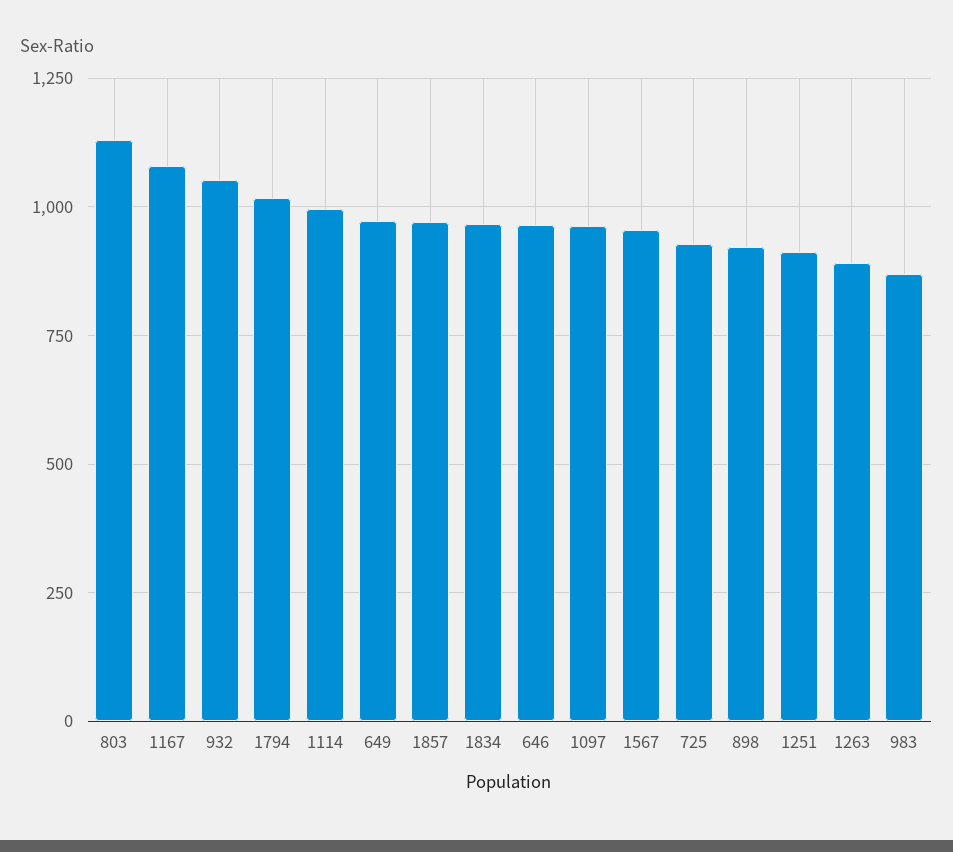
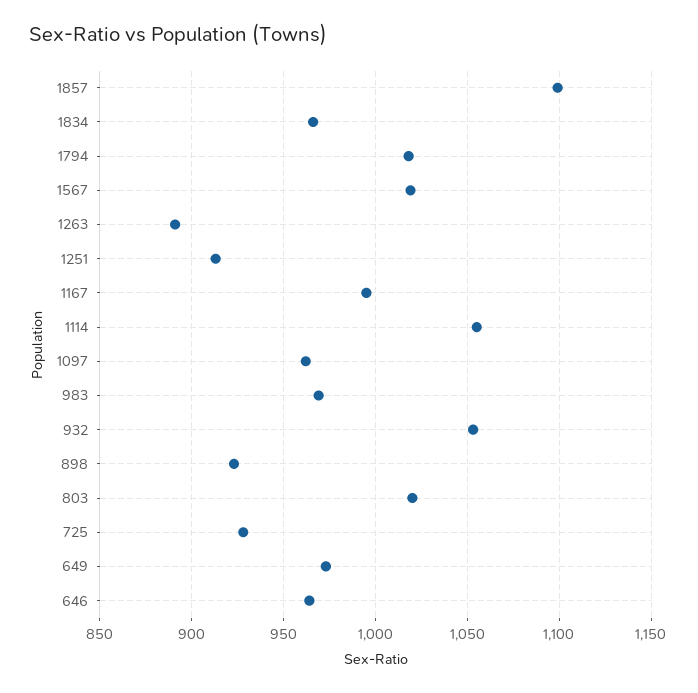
803: 1125 -> 1020
1167: 1075 -> 995
1114: 1000 -> 1055
1857: 975 -> 1100
1567: 950 -> 1020
983: 875 -> 970

